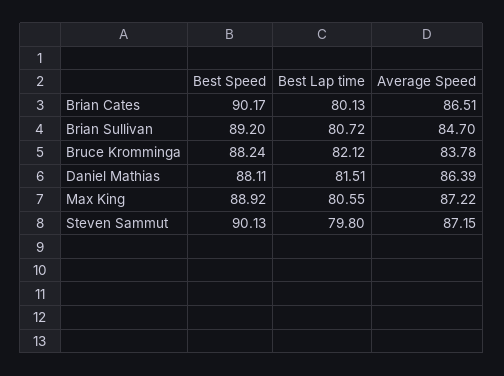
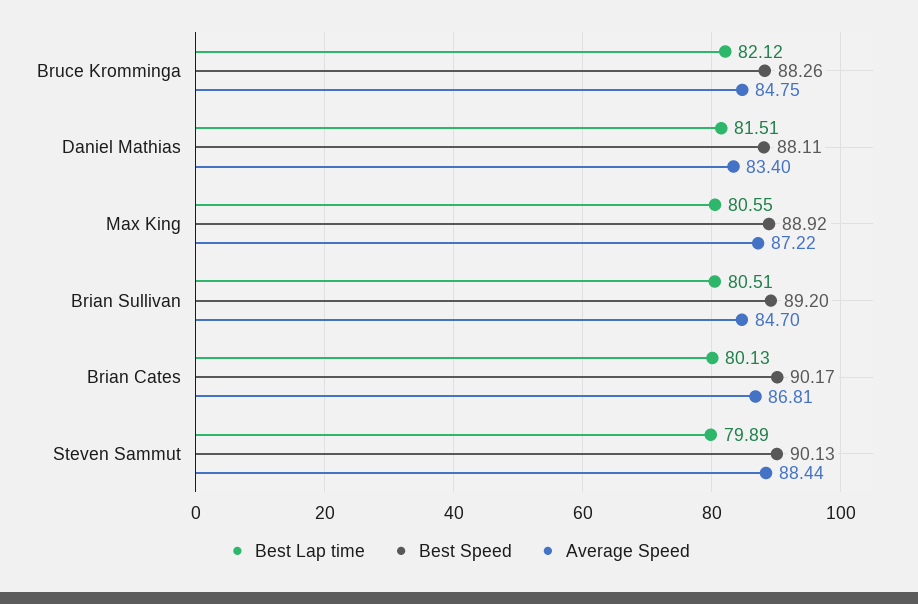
Average Speed, Brian Cates: 86.51 -> 86.81
Best Lap time, Brian Sullivan: 80.72 -> 80.51
Best Speed, Bruce Kromminga: 88.24 -> 88.26
Average Speed, Bruce Kromminga: 83.78 -> 84.75
Average Speed, Daniel Mathias: 86.39 -> 83.4
Best Lap time, Steven Sammut: 79.8 -> 79.89
Average Speed, Steven Sammut: 87.15 -> 88.44

